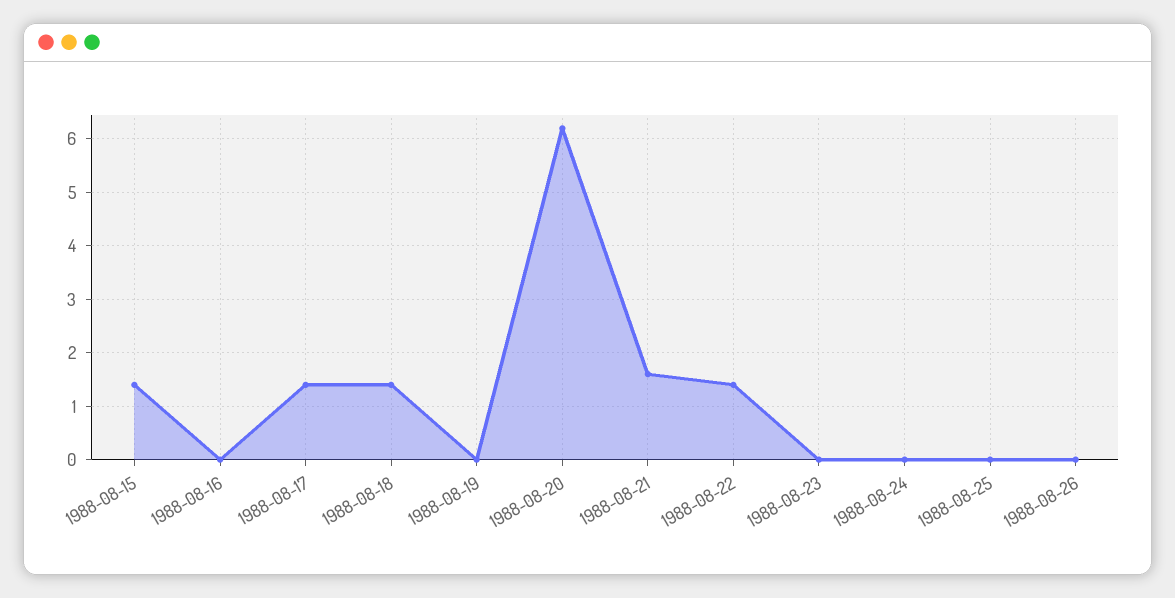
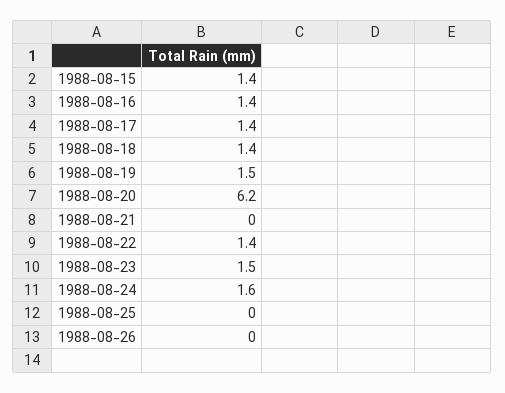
1988-08-16: 0 -> 1.4
1988-08-19: 0 -> 1.5
1988-08-21: 1.5 -> 0
1988-08-23: 0 -> 1.5
1988-08-24: 0 -> 1.6

